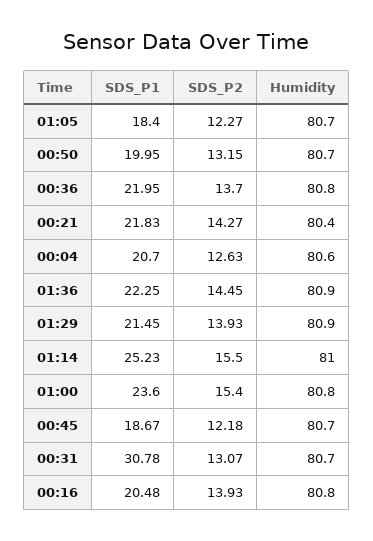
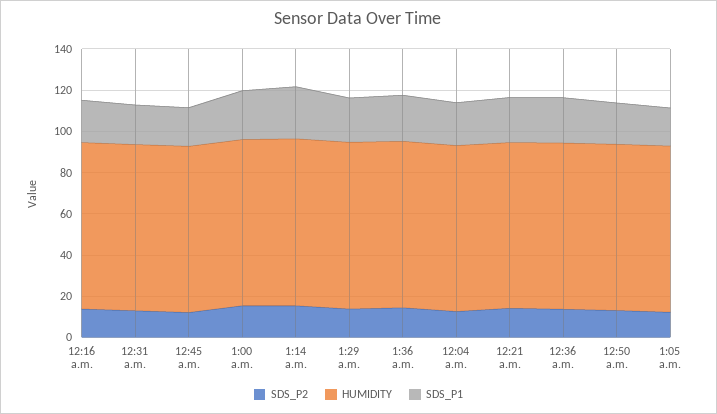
SDS_P1, 00:31: 30.78 -> 20

